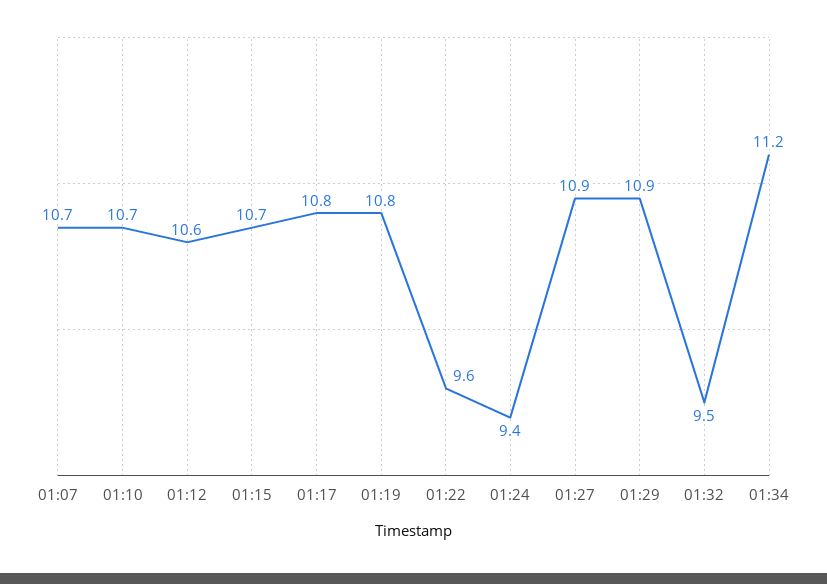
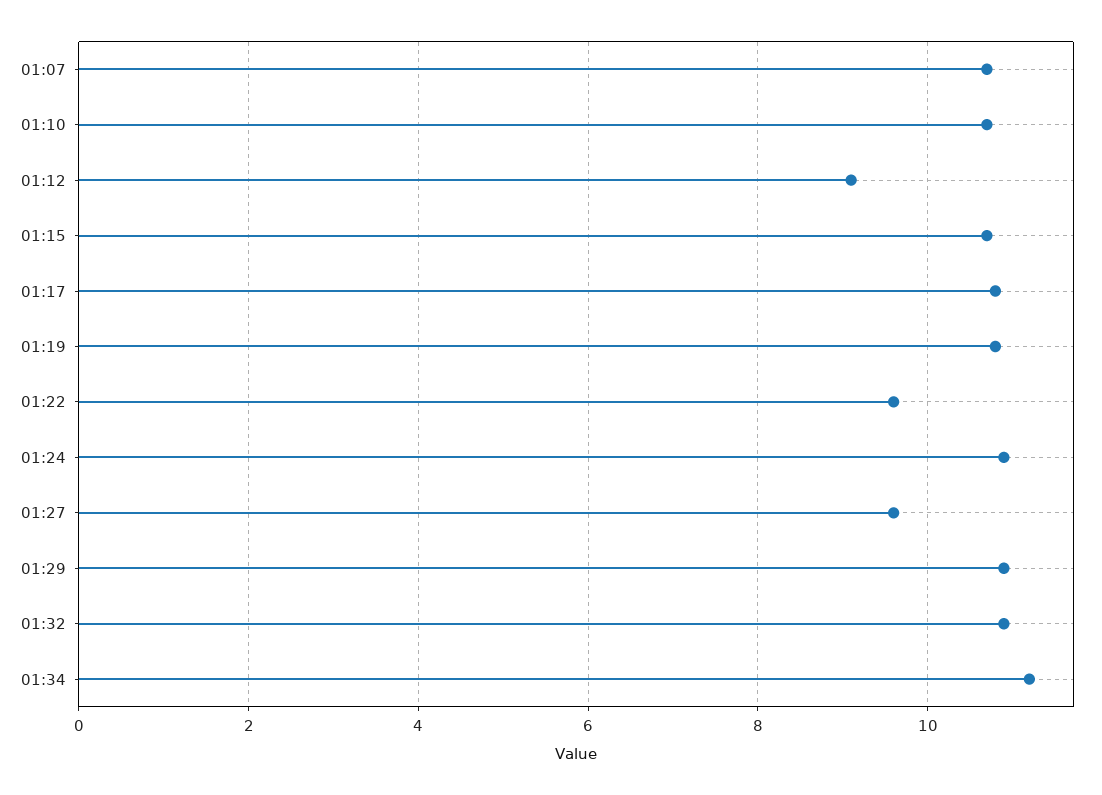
01:12: 10.6 -> 9
01:24: 9.4 -> 11
01:27: 10.9 -> 9.5
01:32: 9.5 -> 11

